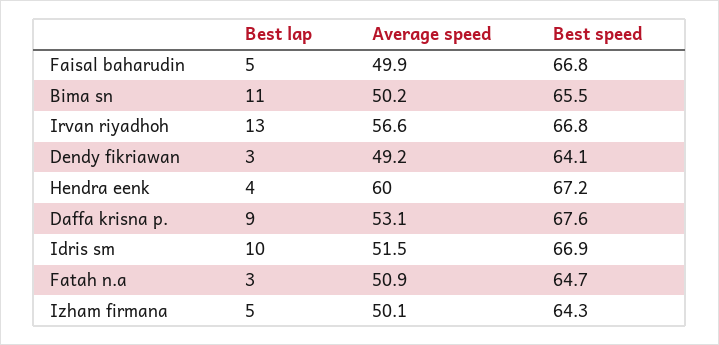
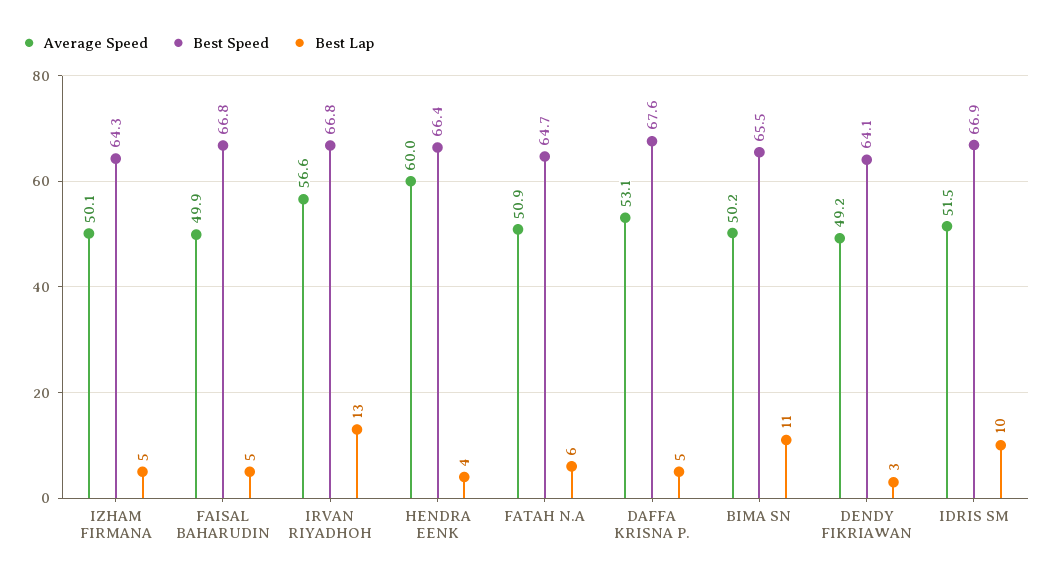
Best speed, Hendra eenk: 67.2 -> 66.4
Best lap, Daffa krisna p.: 9 -> 5
Best lap, Fatah n.a: 3 -> 6

